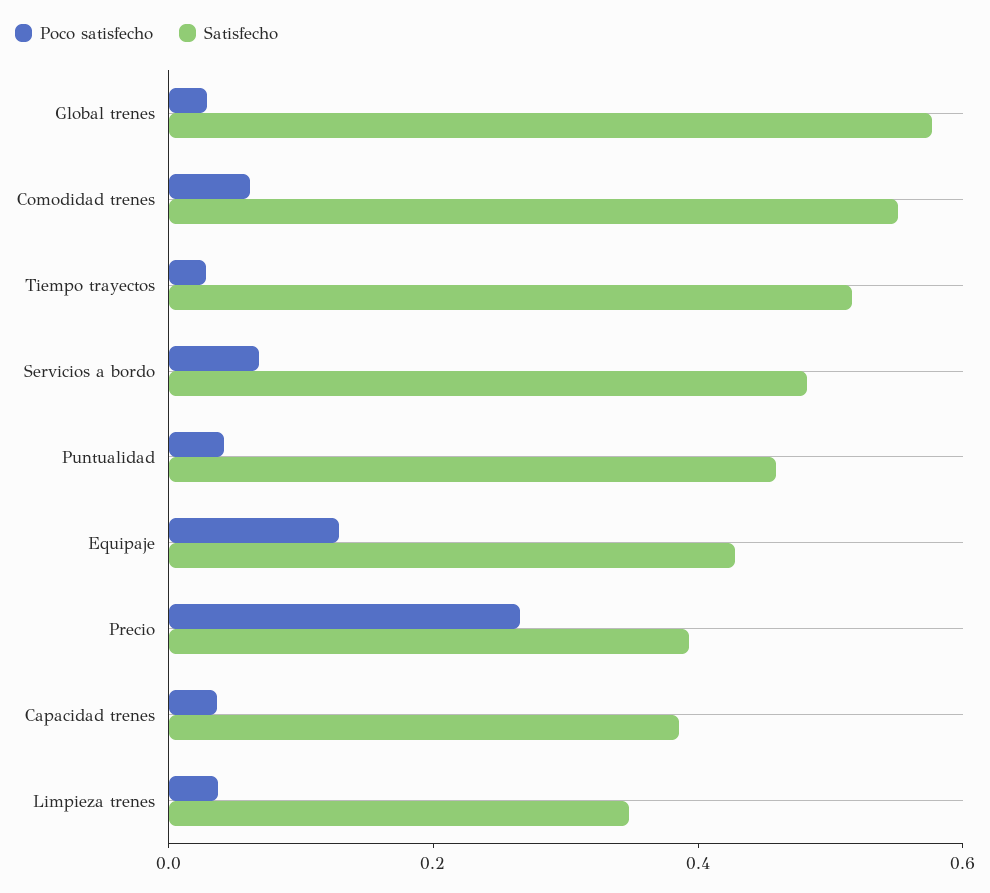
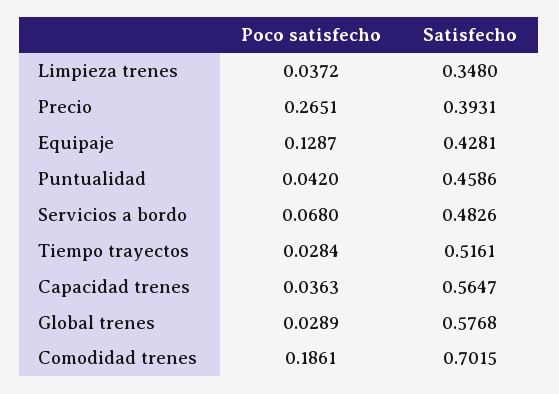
Poco satisfecho, Comodidad trenes: 0.05 -> 0.1861
Satisfecho, Comodidad trenes: 0.55 -> 0.7015
Satisfecho, Capacidad trenes: 0.4 -> 0.5647

